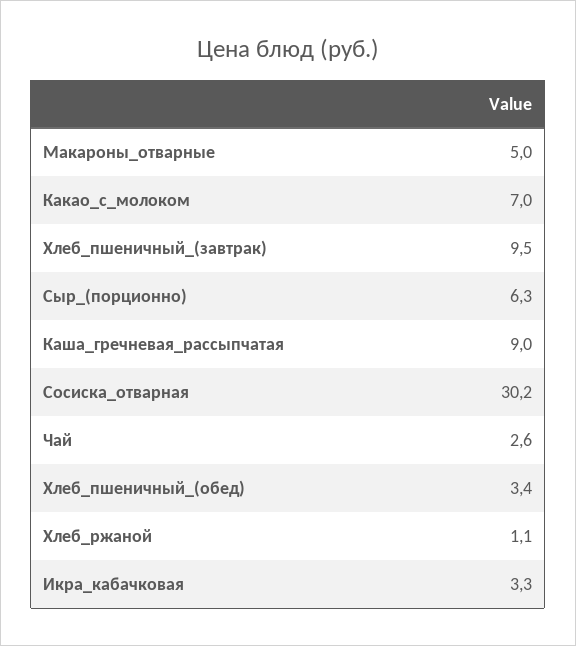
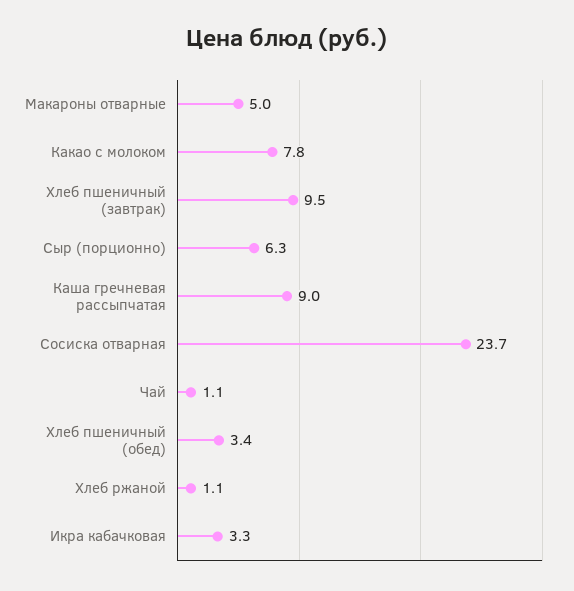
Какао_с_молоком: 7 -> 7.8
Сосиска_отварная: 30.2 -> 23.7
Чай: 2.6 -> 1.1

